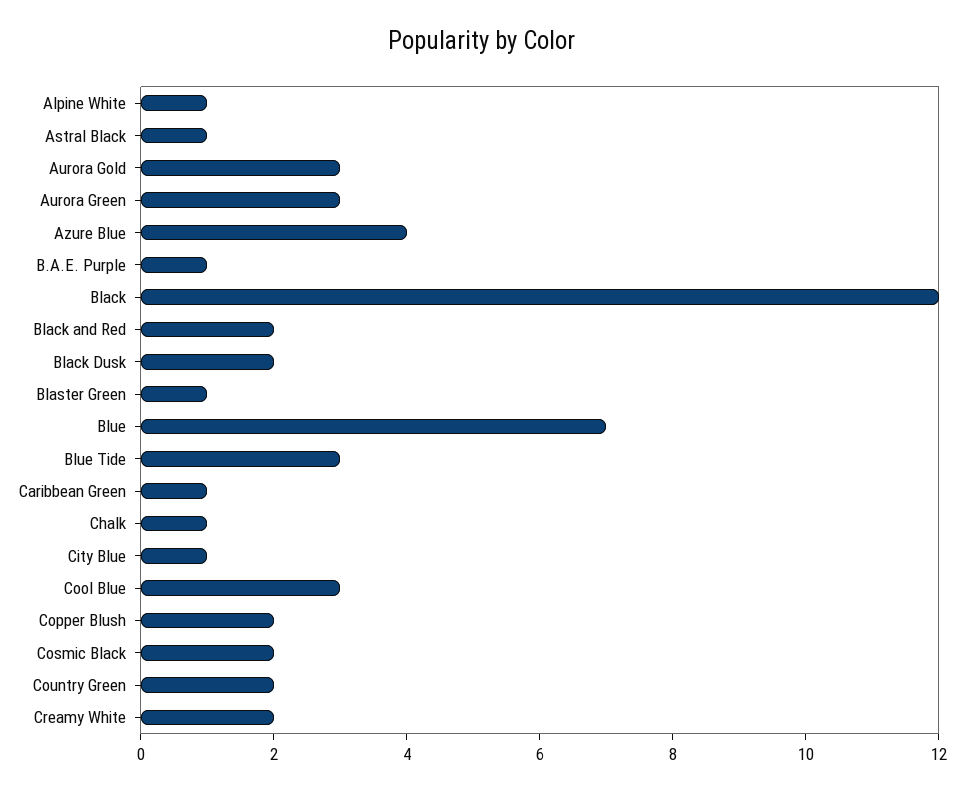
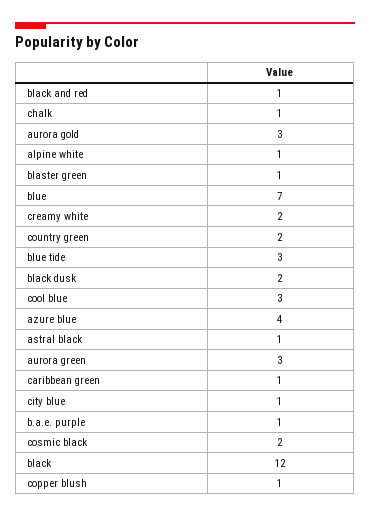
Black and Red: 2 -> 1
Copper Blush: 2 -> 1

